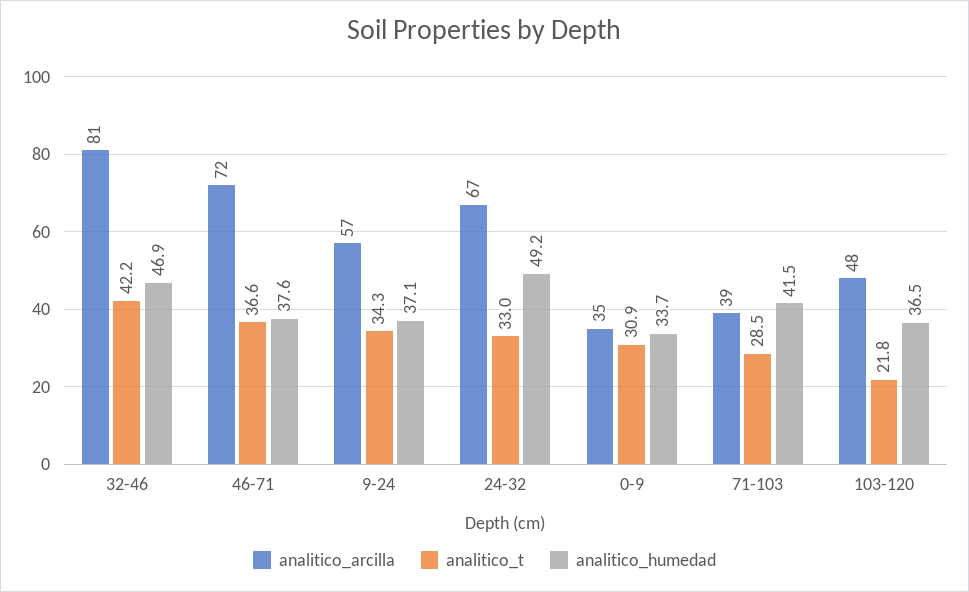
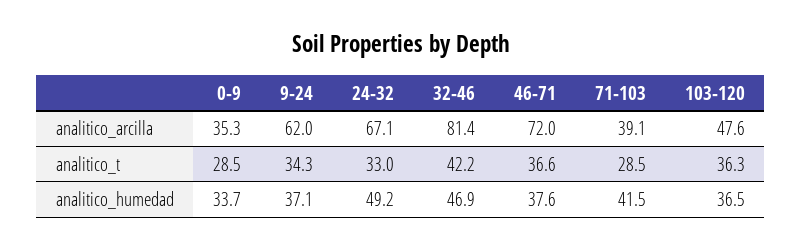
analitico_arcilla, 9-24: 57 -> 62
analitico_t, 0-9: 30.9 -> 28.5
analitico_t, 103-120: 21.8 -> 36.3

